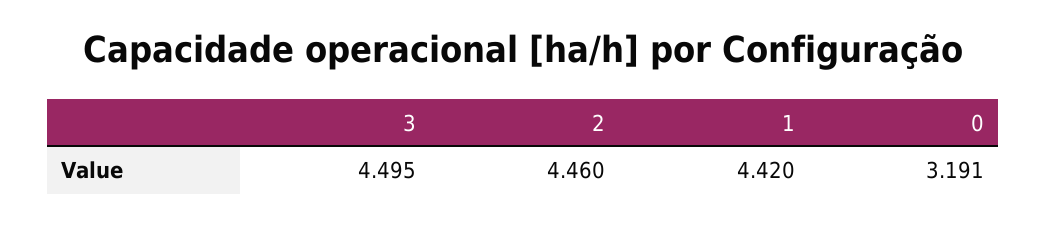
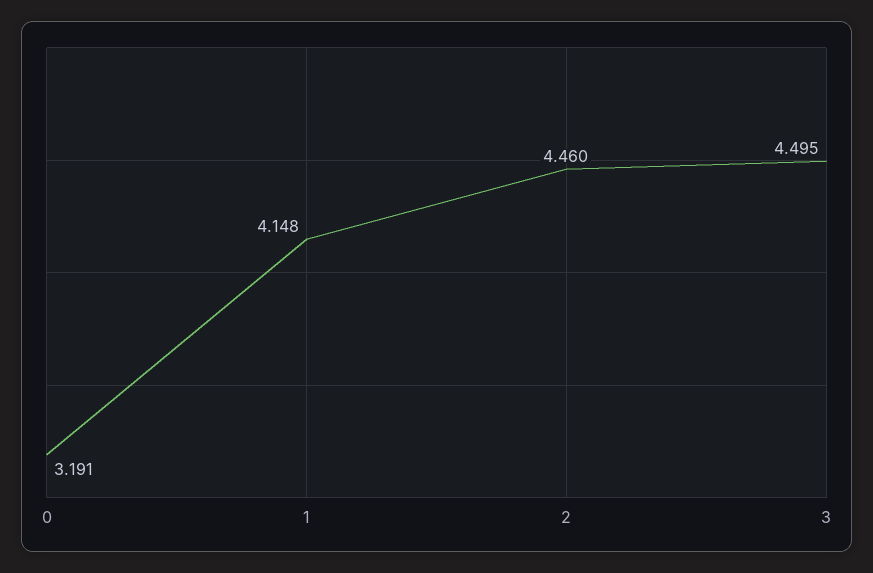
1: 4.42 -> 4.148

